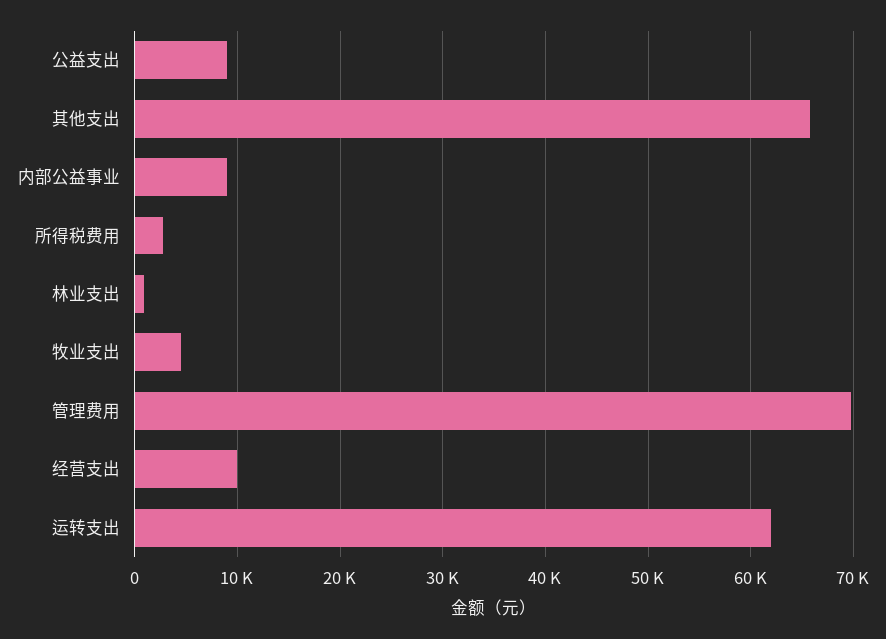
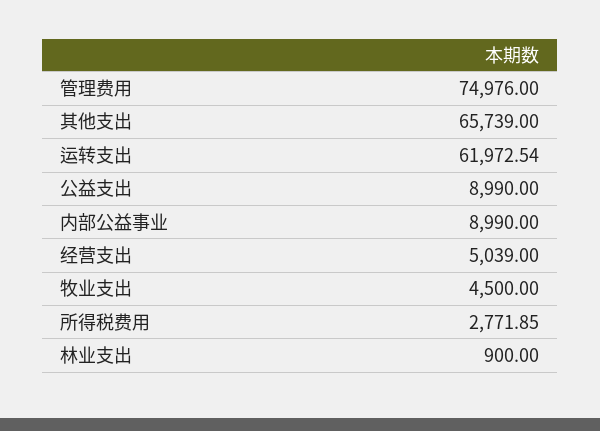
管理费用: 70000 -> 74976
经营支出: 10000 -> 5039

